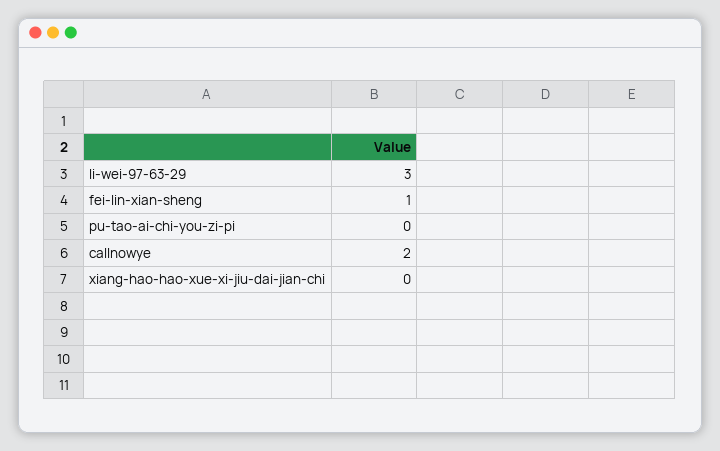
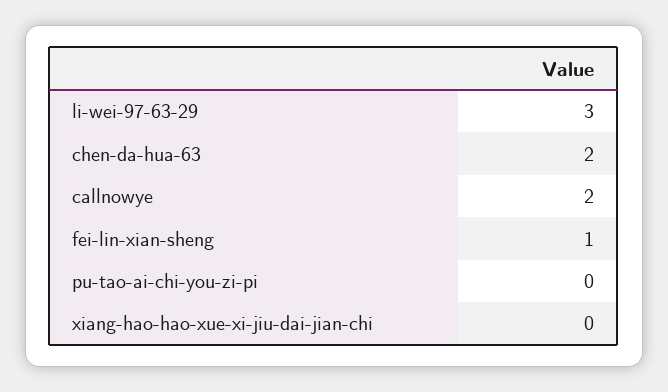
chen-da-hua-63: none -> 2

